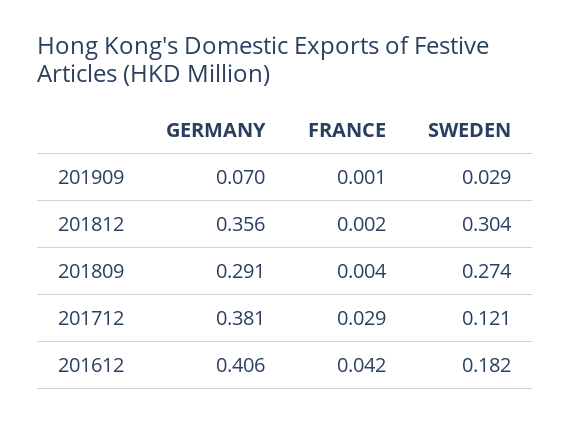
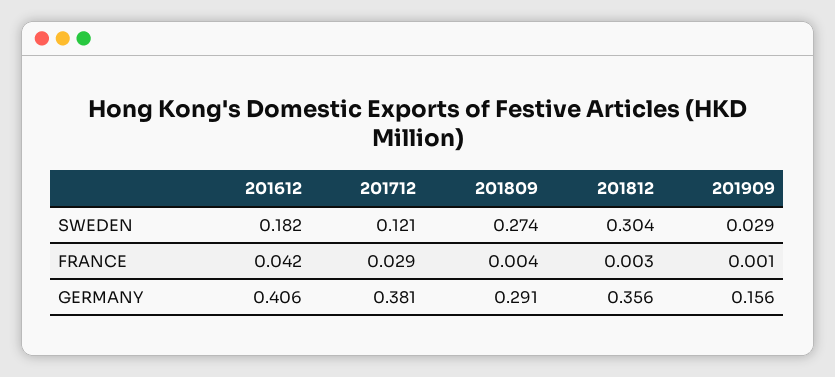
GERMANY, 201909: 0.07 -> 0.156
FRANCE, 201812: 0.002 -> 0.003

